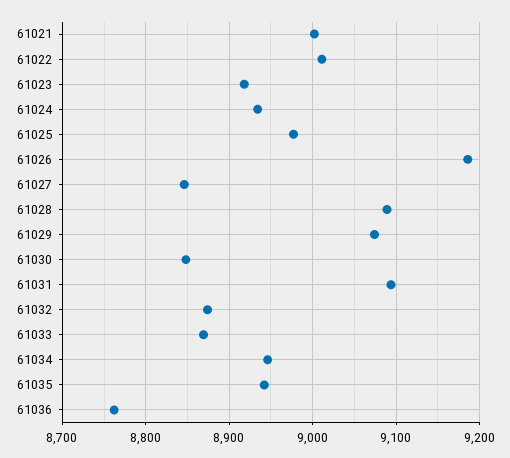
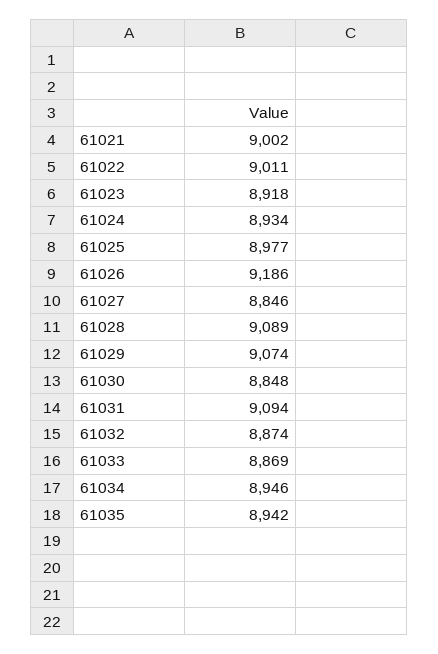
61036: 8760 -> none

